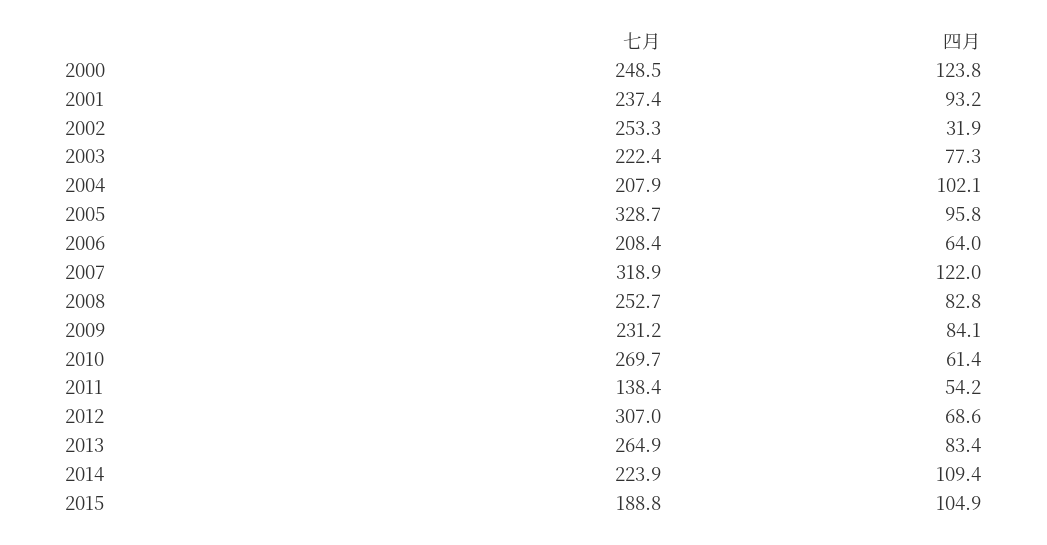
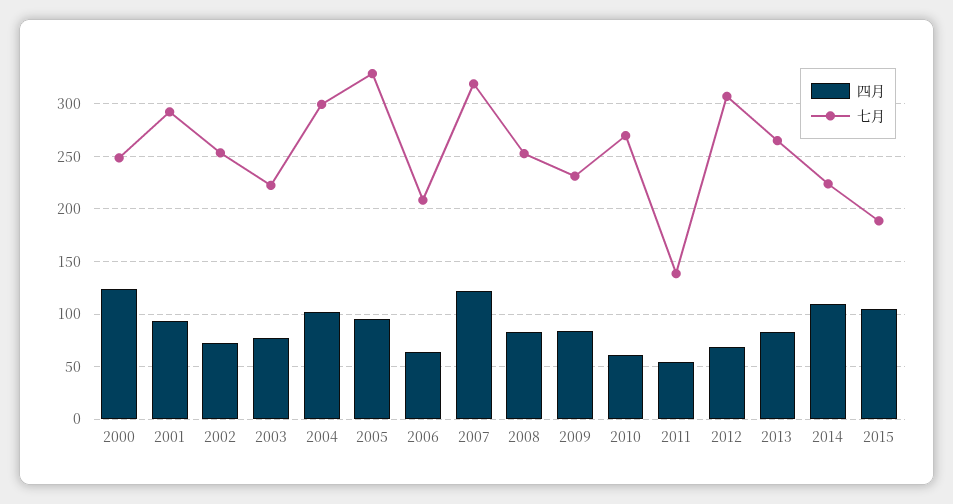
七月, 2001: 237.4 -> 290
四月, 2002: 31.9 -> 70
七月, 2004: 207.9 -> 300

